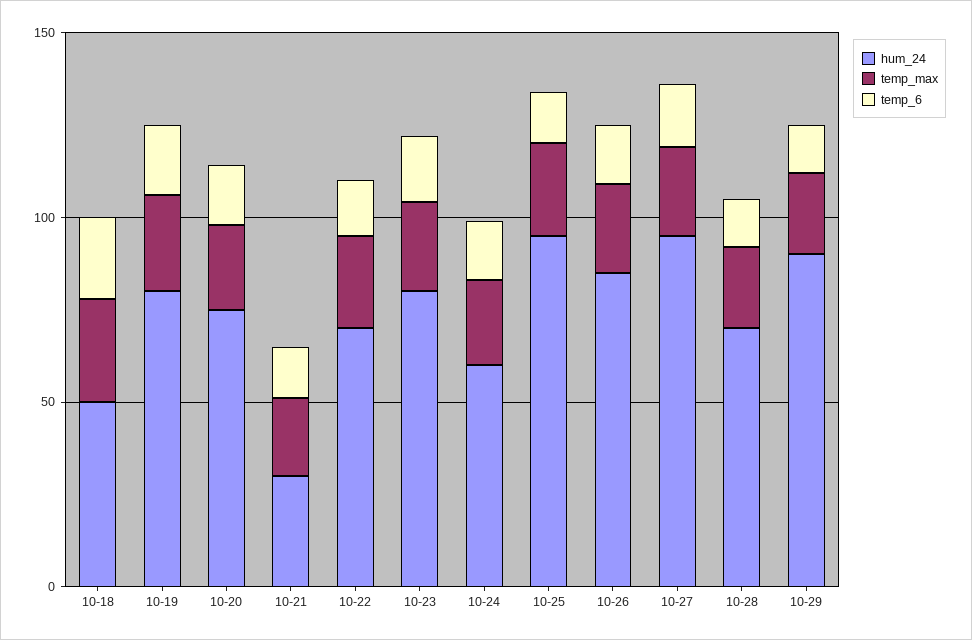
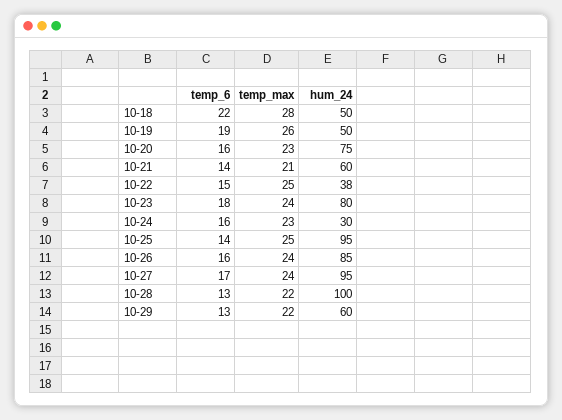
hum_24, 10-19: 80 -> 50
hum_24, 10-21: 30 -> 60
hum_24, 10-22: 70 -> 38
hum_24, 10-24: 60 -> 30
hum_24, 10-28: 70 -> 100
hum_24, 10-29: 90 -> 60

